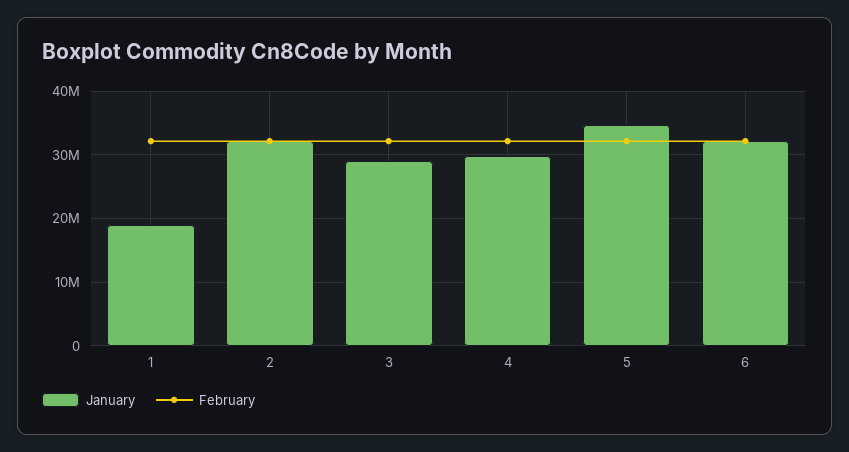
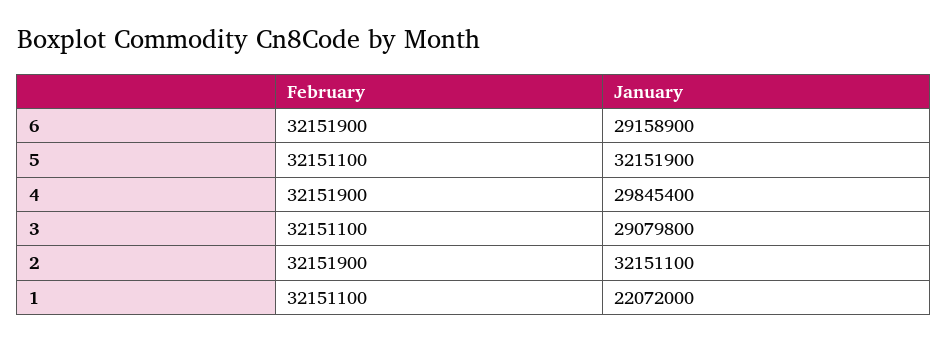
January, 1: 19000000 -> 22072000
January, 5: 35000000 -> 32151900
January, 6: 32000000 -> 29158900

